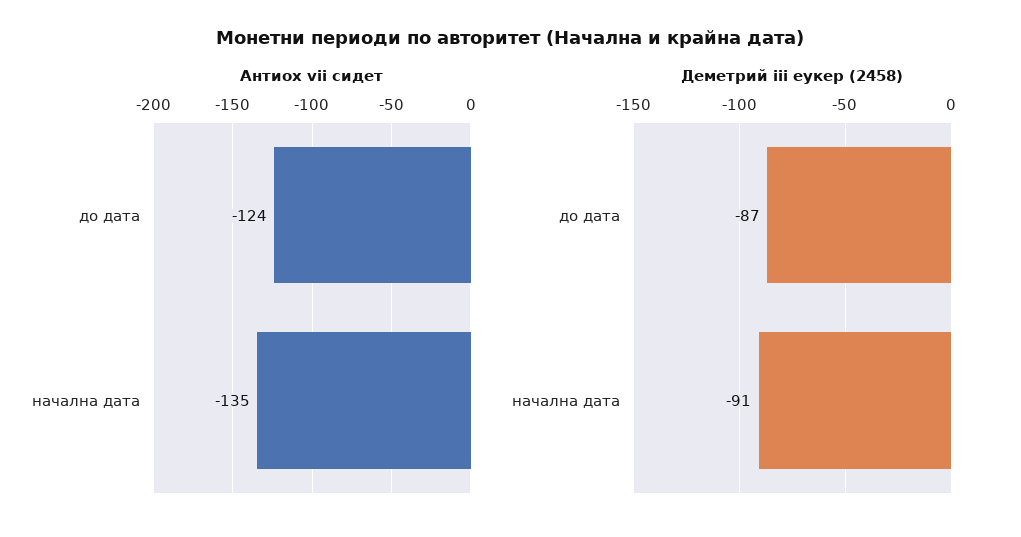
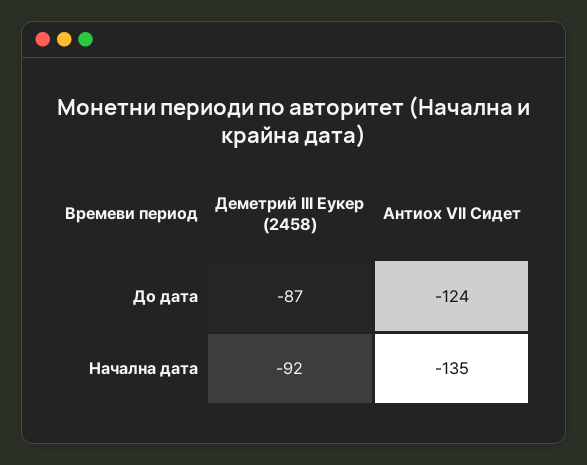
Деметрий iii еукер (2458), начална дата: -91 -> -92

